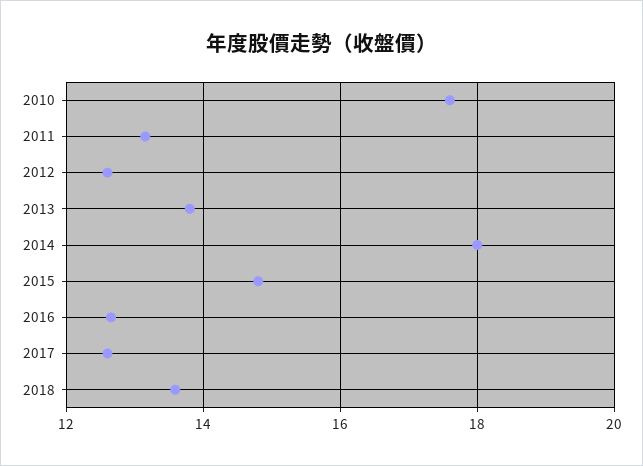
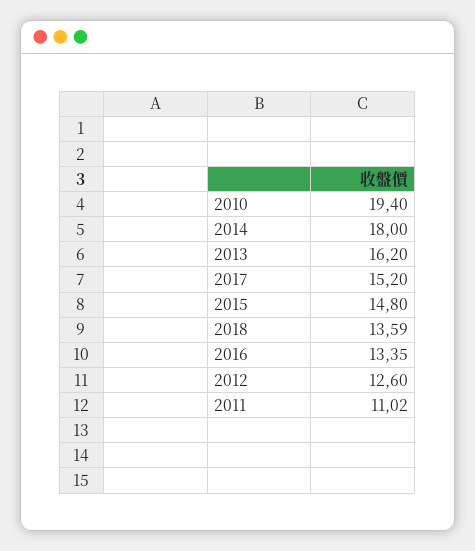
2010: 17.6 -> 19.4
2011: 13.2 -> 11.02
2013: 13.8 -> 16.2
2016: 12.6 -> 13.35
2017: 12.6 -> 15.2

